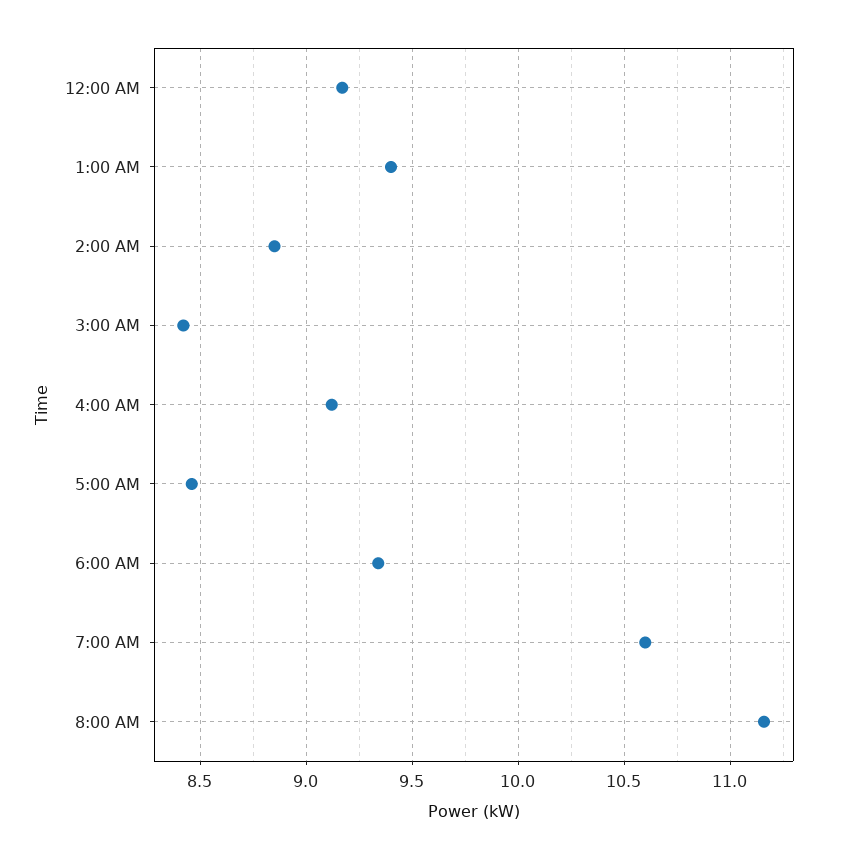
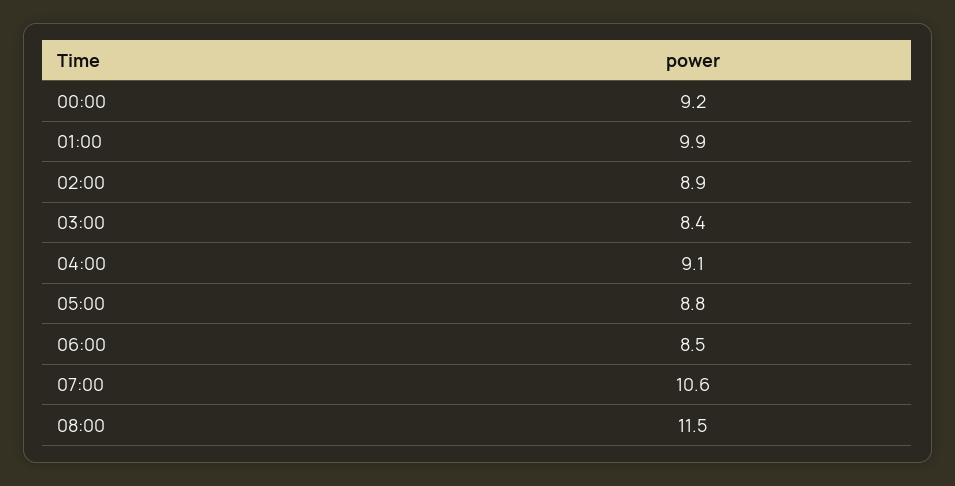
1:00 AM: 9.4 -> 9.9
5:00 AM: 8.45 -> 8.8
6:00 AM: 9.35 -> 8.5
8:00 AM: 11.15 -> 11.5

